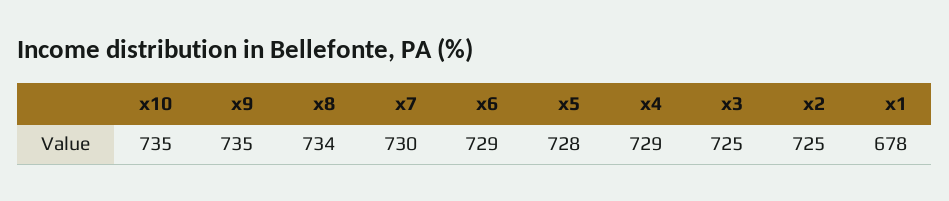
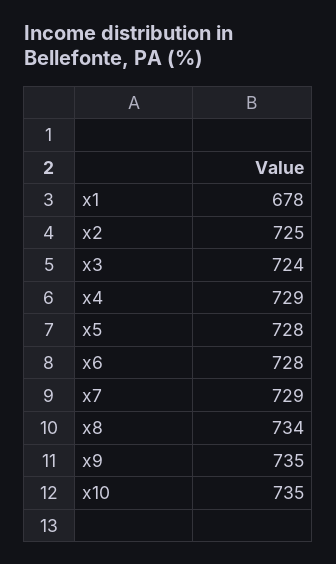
x7: 730 -> 729
x6: 729 -> 728
x3: 725 -> 724

